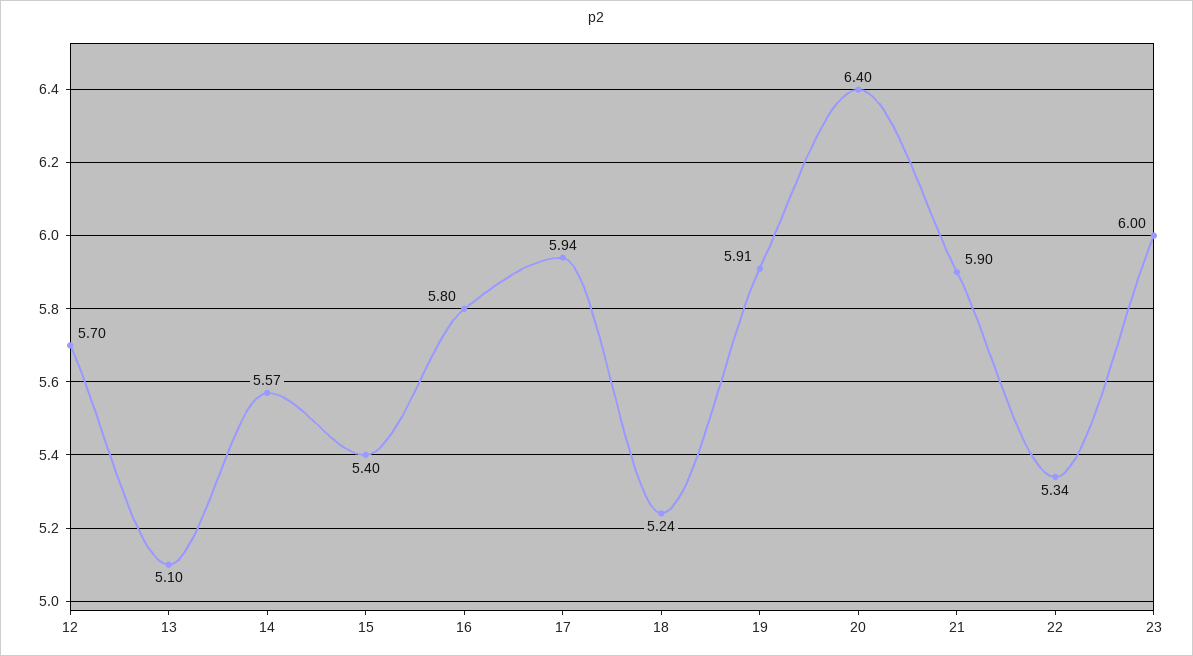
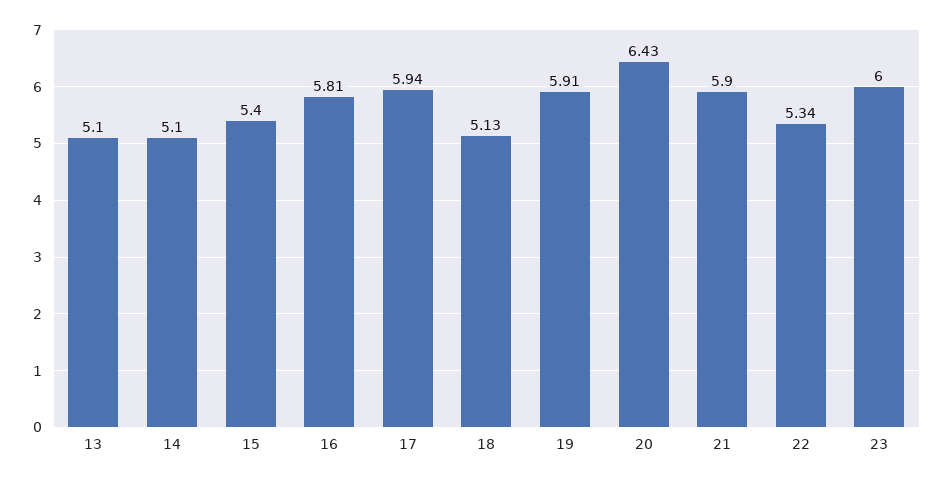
12: 5.7 -> none
14: 5.57 -> 5.1
16: 5.8 -> 5.81
18: 5.24 -> 5.13
20: 6.4 -> 6.43

